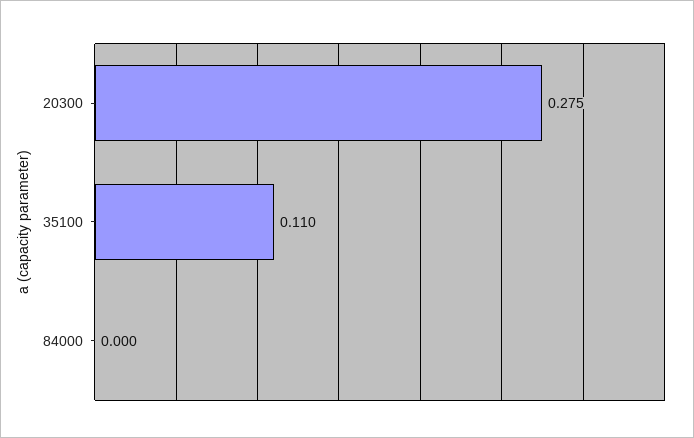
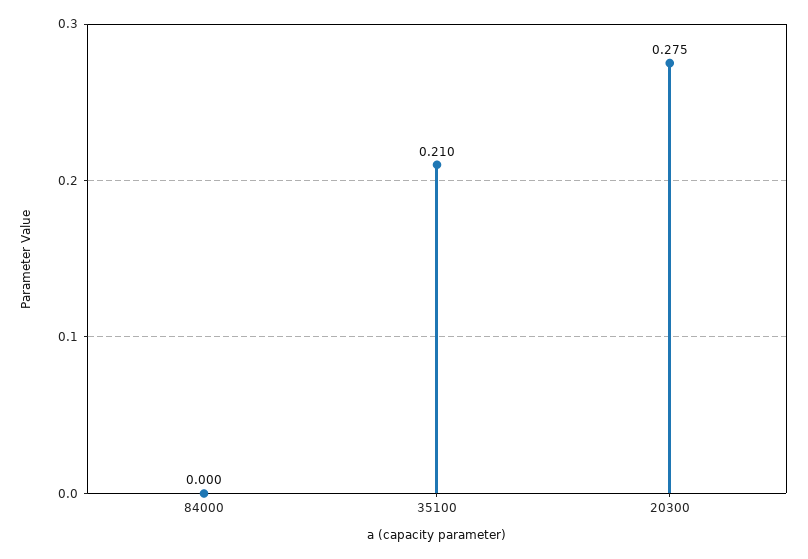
35100: 0.11 -> 0.21

